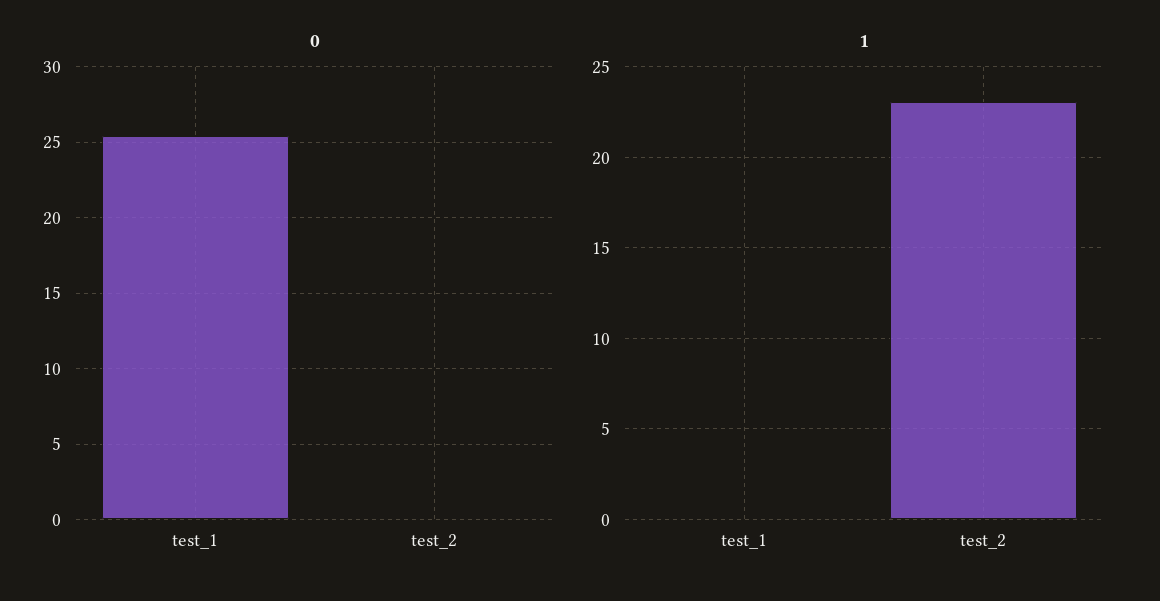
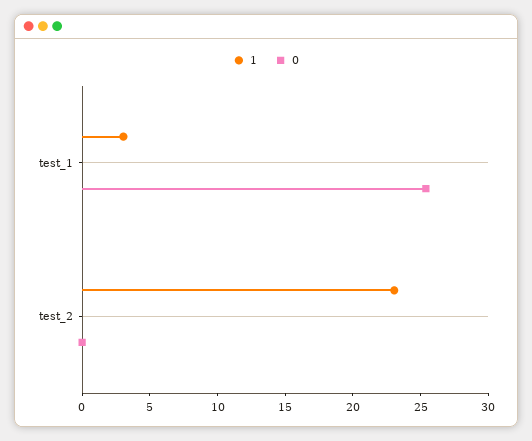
1, test_1: 0 -> 3

